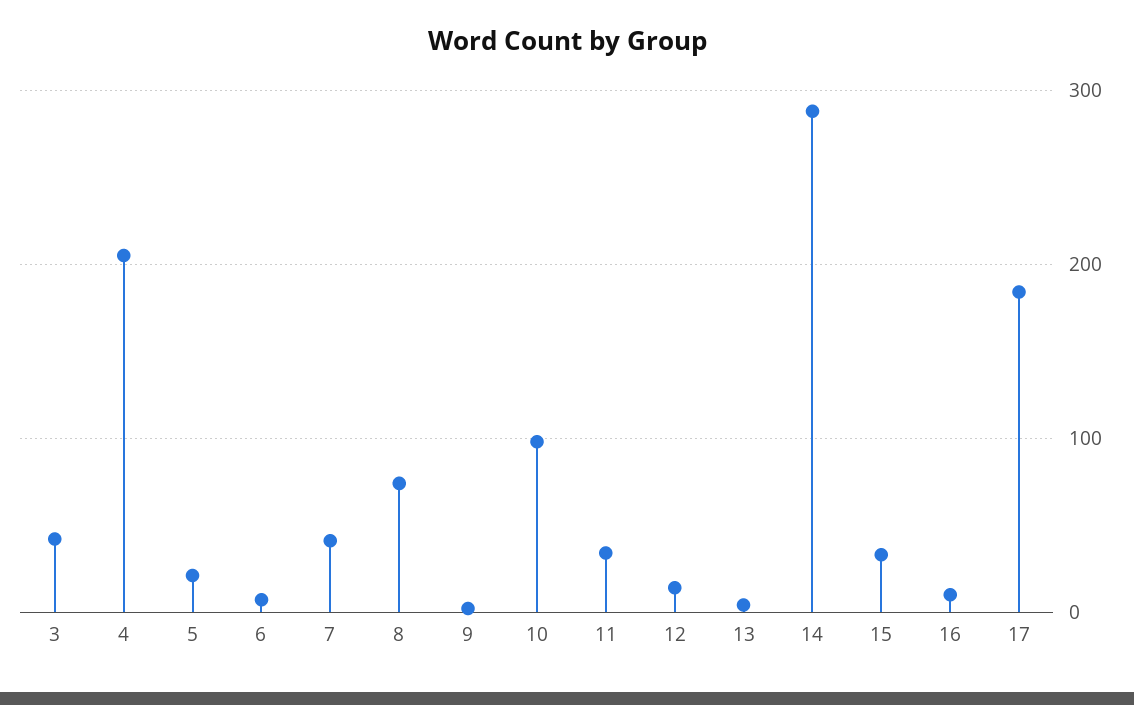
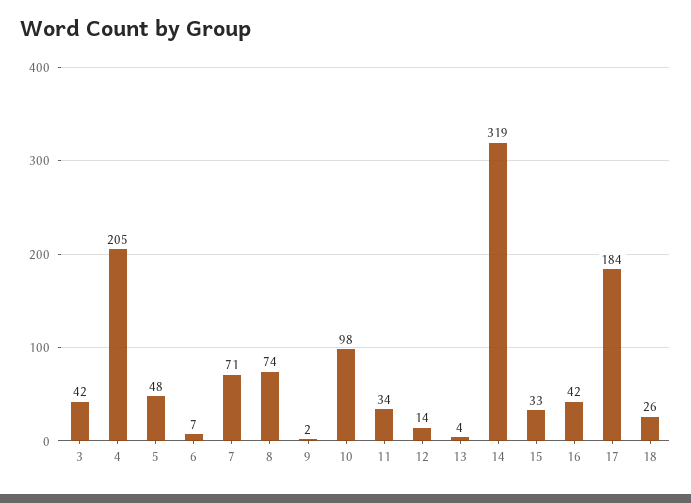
5: 20 -> 48
7: 40 -> 71
14: 290 -> 319
16: 10 -> 42
18: none -> 26

